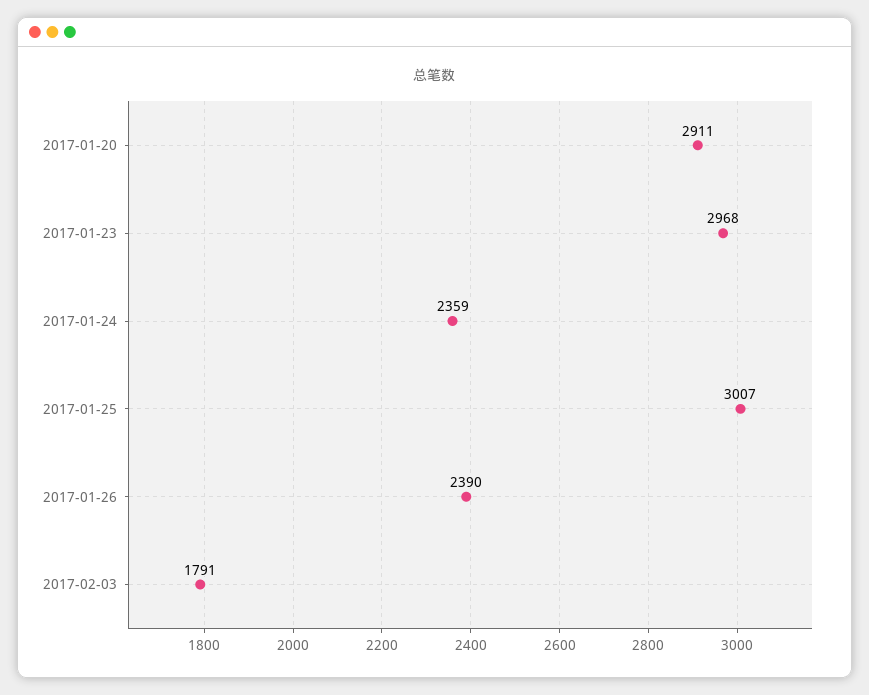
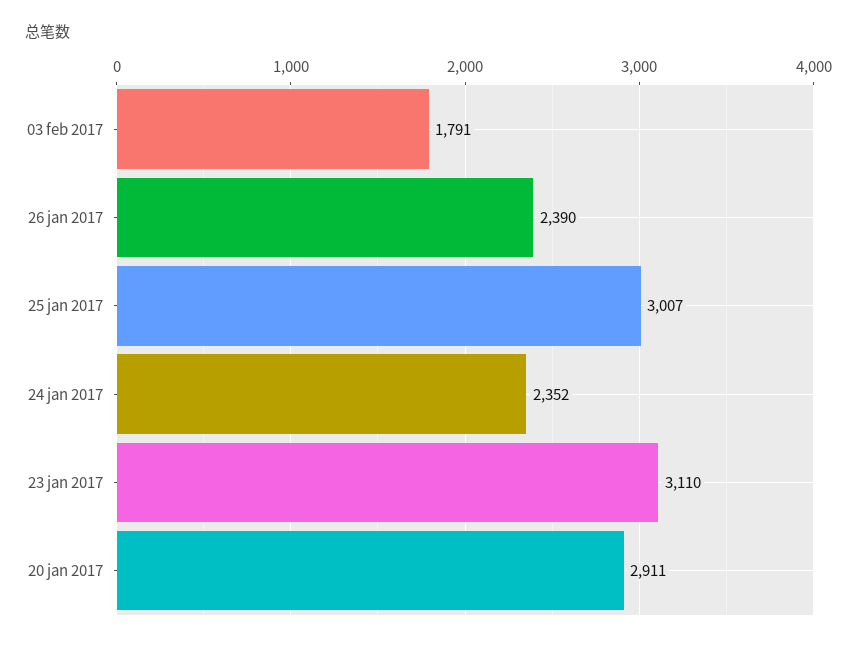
2017-01-23: 2968 -> 3110
2017-01-24: 2359 -> 2352

